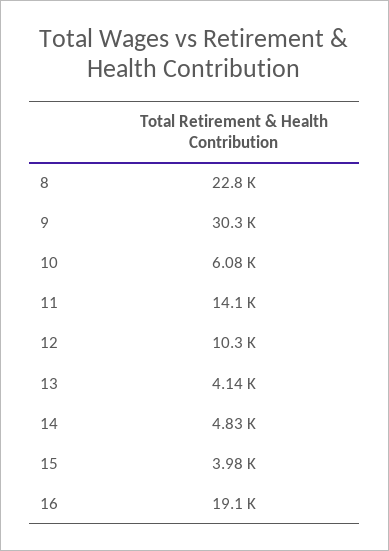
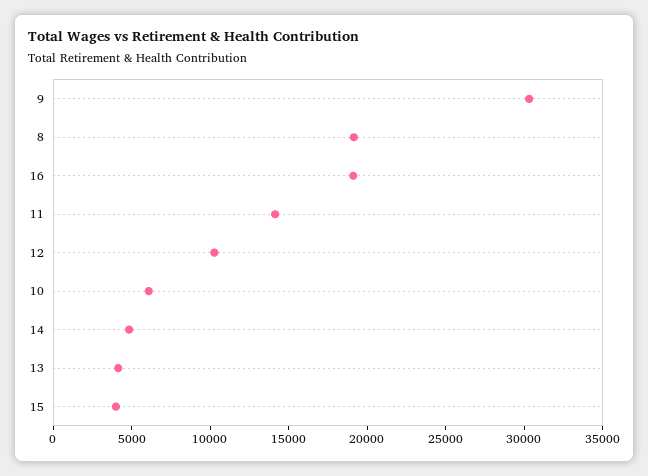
8: 22800 -> 19000

